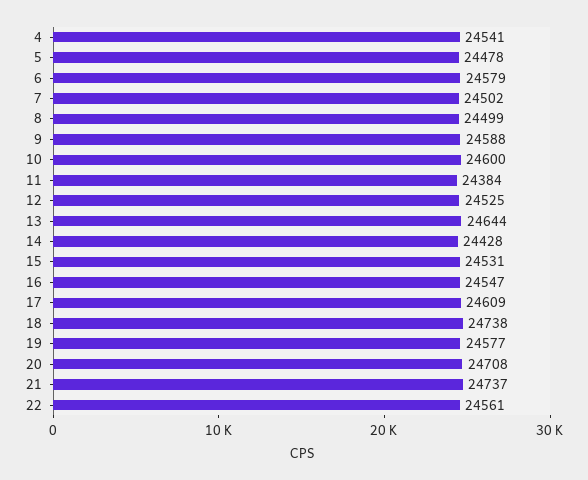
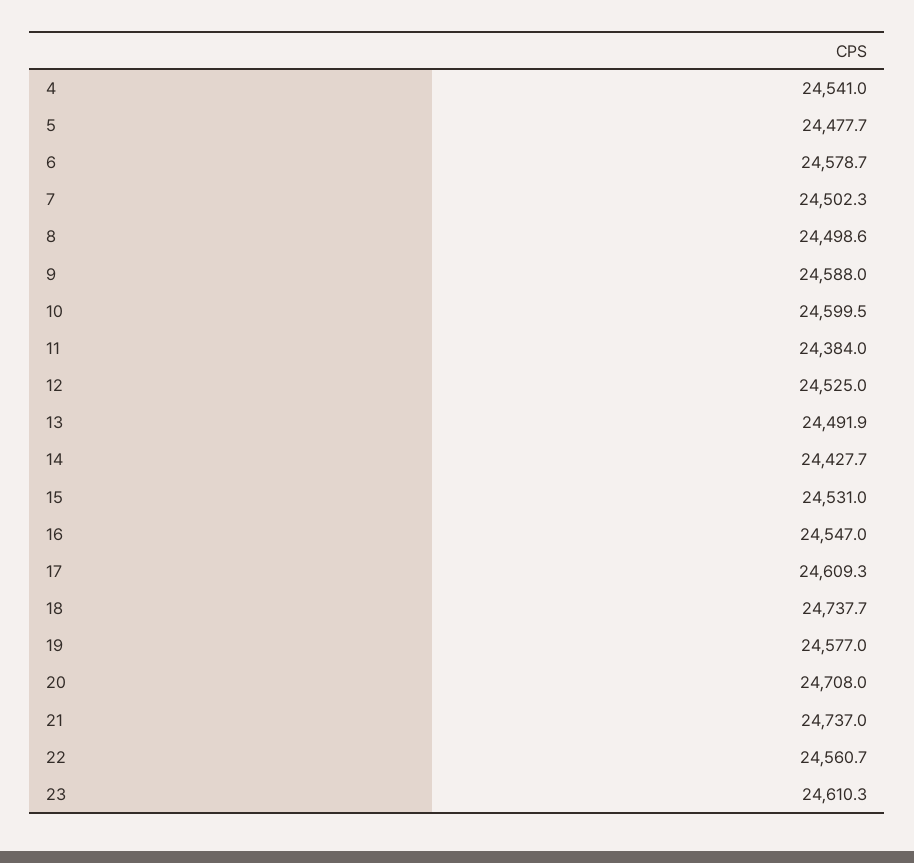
13: 24644 -> 24491.9
23: none -> 24610.3

